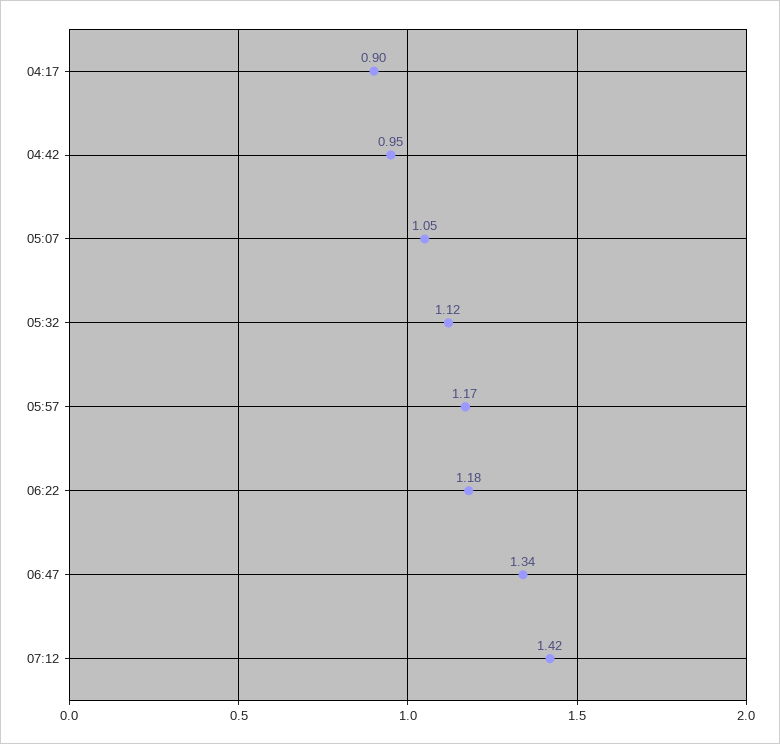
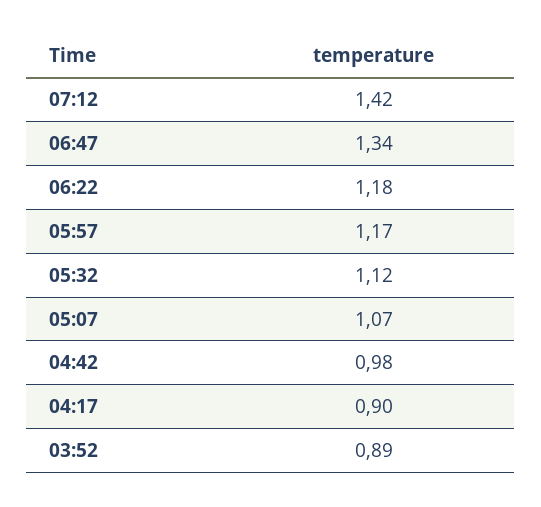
04:42: 0.95 -> 0.98
05:07: 1.05 -> 1.07
03:52: none -> 0.89

